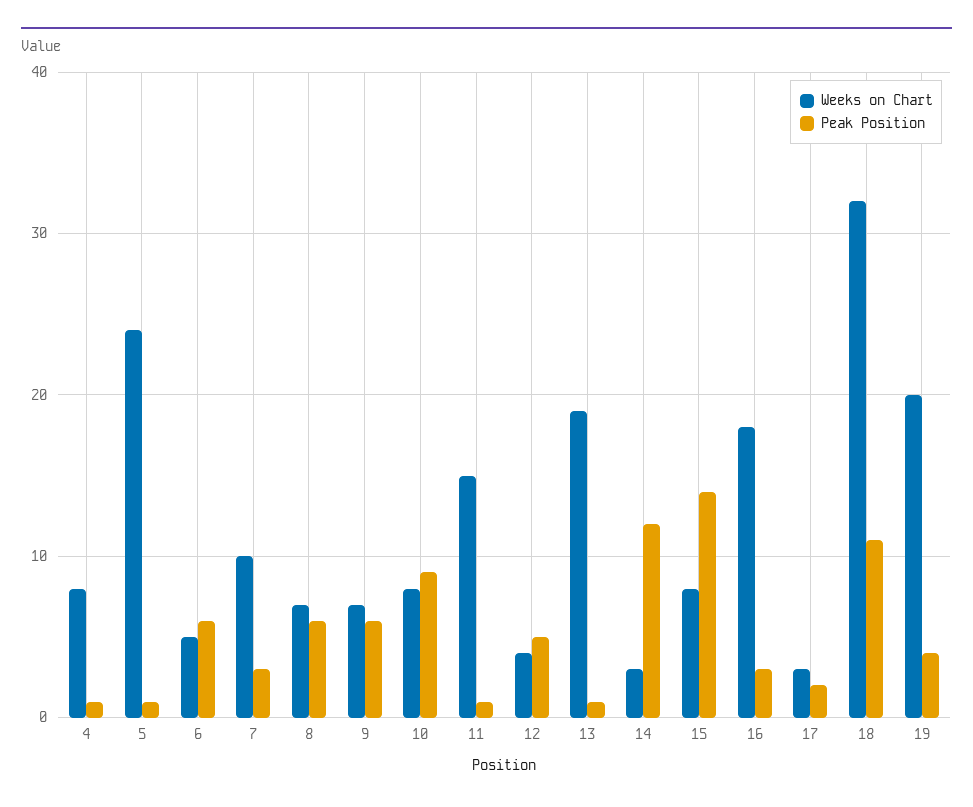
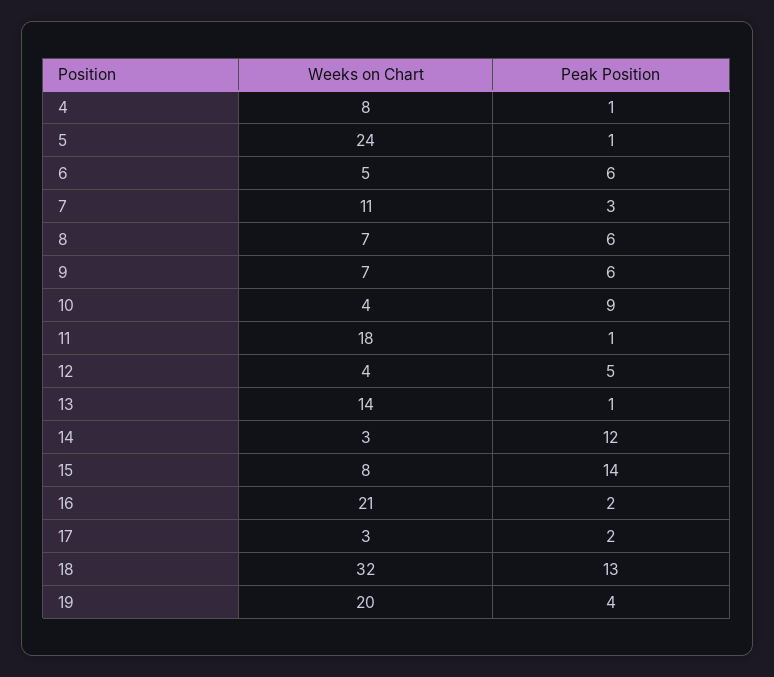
Weeks on Chart, 7: 10 -> 11
Weeks on Chart, 10: 8 -> 4
Weeks on Chart, 11: 15 -> 18
Weeks on Chart, 13: 19 -> 14
Weeks on Chart, 16: 18 -> 21
Peak Position, 16: 3 -> 2
Peak Position, 18: 11 -> 13

